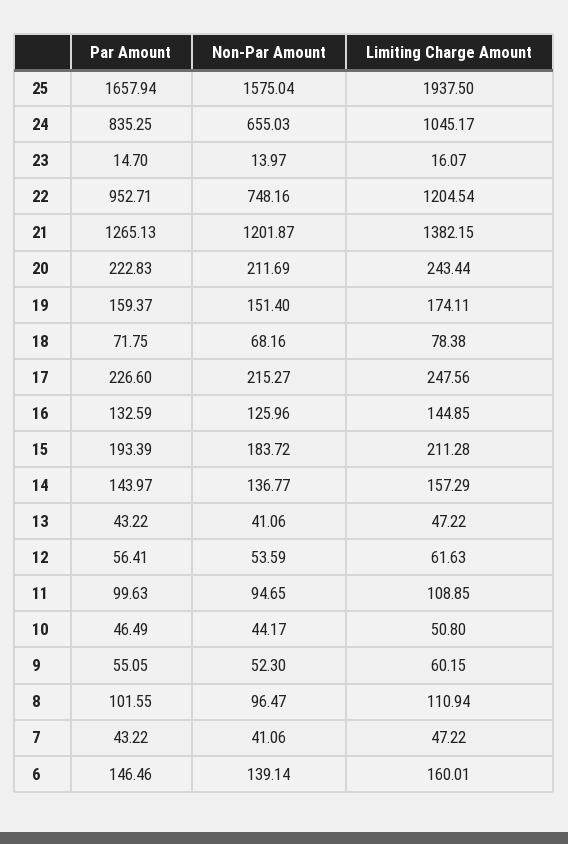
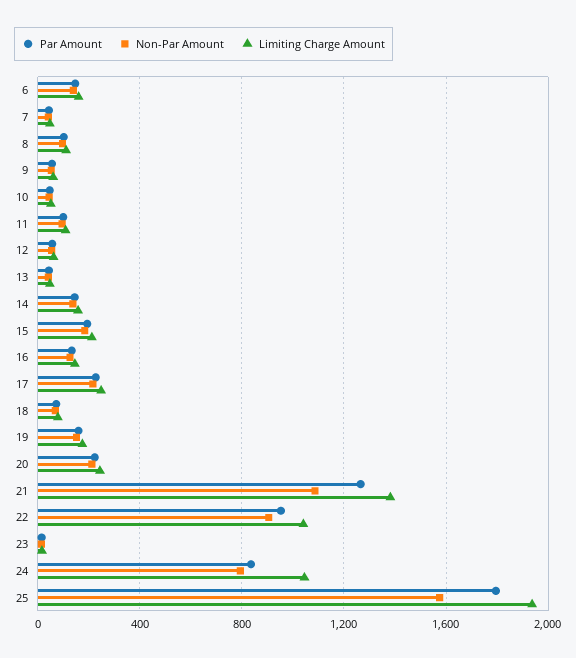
Par Amount, 25: 1657.94 -> 1800
Non-Par Amount, 24: 655.03 -> 800
Non-Par Amount, 22: 748.16 -> 900
Limiting Charge Amount, 22: 1204.54 -> 1050
Non-Par Amount, 21: 1201.87 -> 1100

